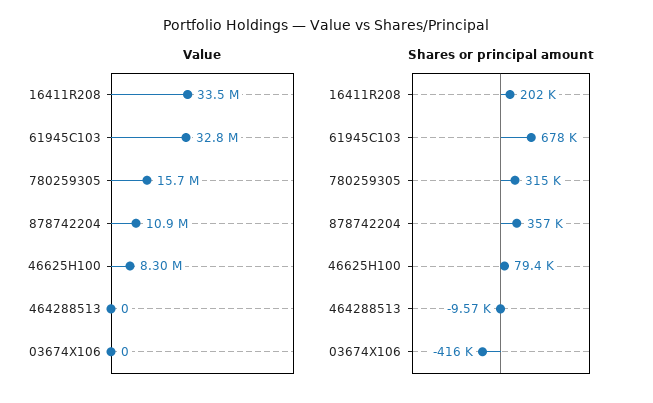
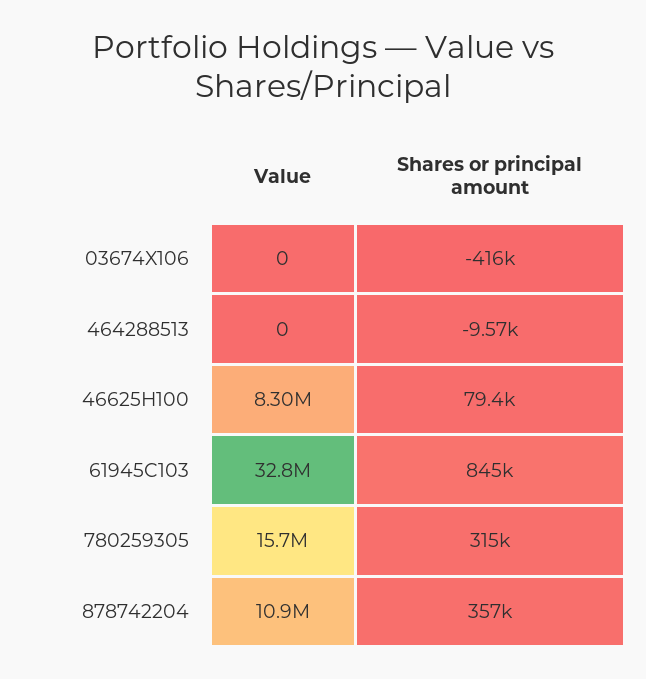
Value, 16411R208: 33500000 -> none
Shares or principal amount, 16411R208: 202000 -> none
Shares or principal amount, 61945C103: 678000 -> 845000

